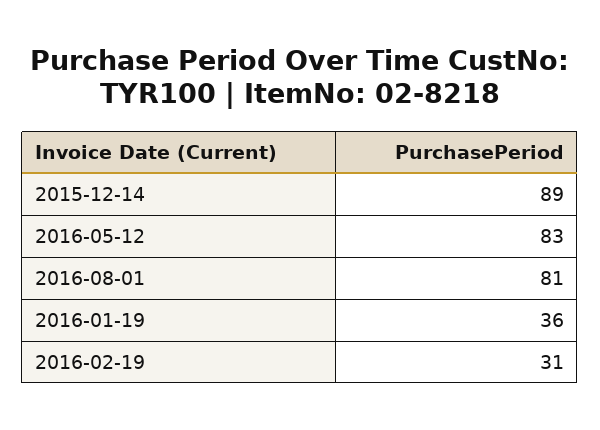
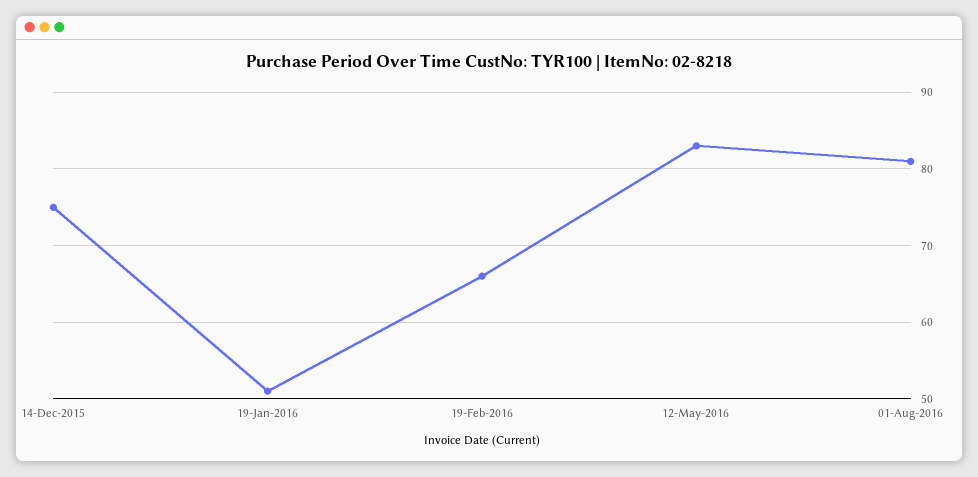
2015-12-14: 89 -> 75
2016-01-19: 36 -> 51
2016-02-19: 31 -> 66

